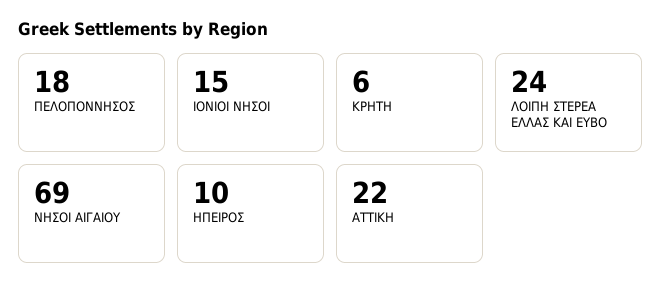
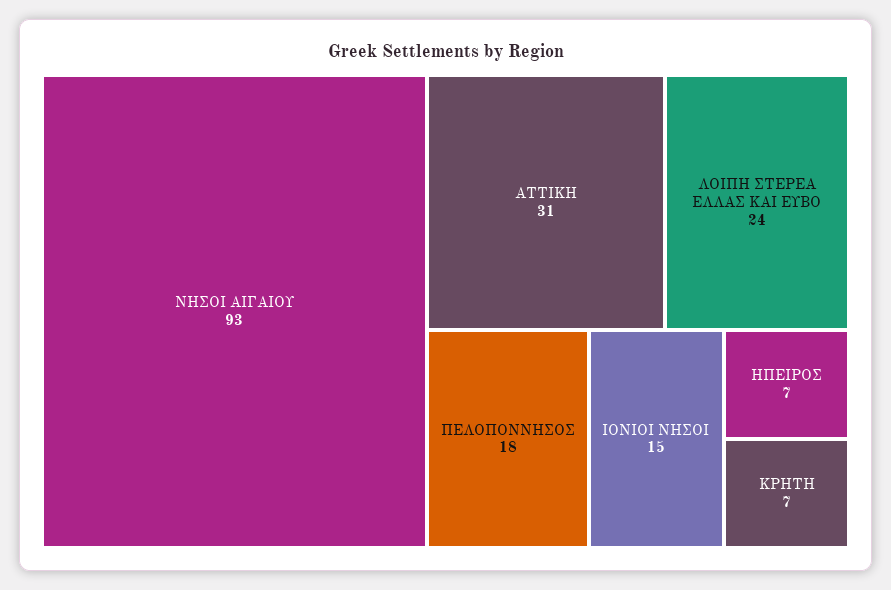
ΚΡΗΤΗ: 6 -> 7
ΝΗΣΟΙ ΑΙΓΑΙΟΥ: 69 -> 93
ΗΠΕΙΡΟΣ: 10 -> 7
ΑΤΤΙΚΗ: 22 -> 31

